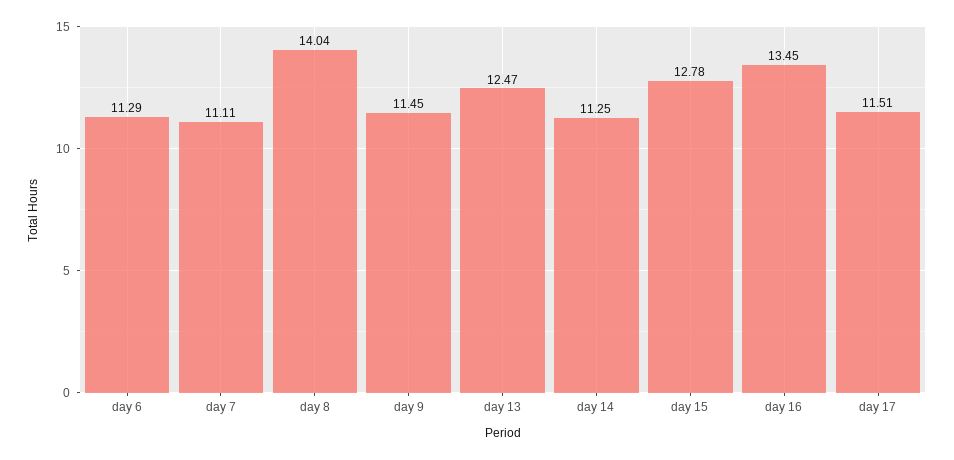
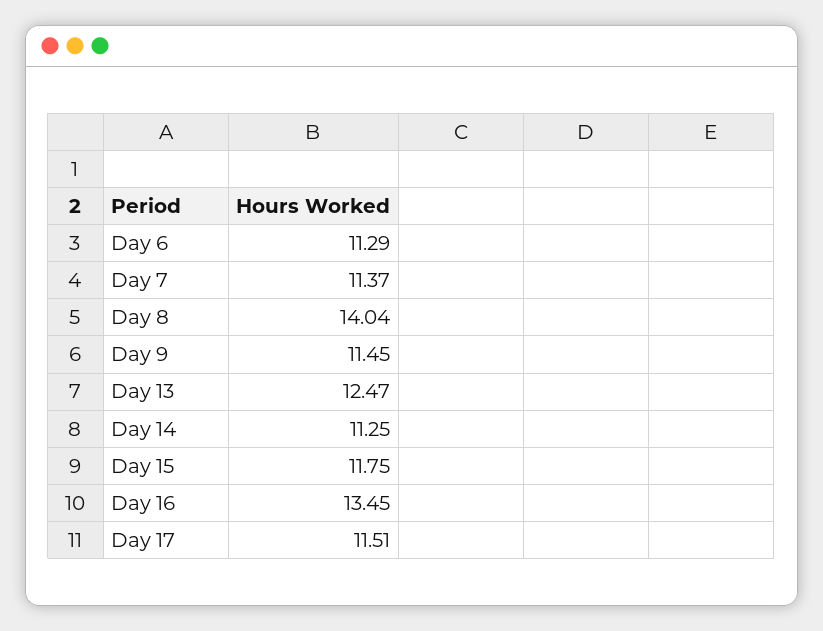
day 7: 11.11 -> 11.37
day 15: 12.78 -> 11.75

